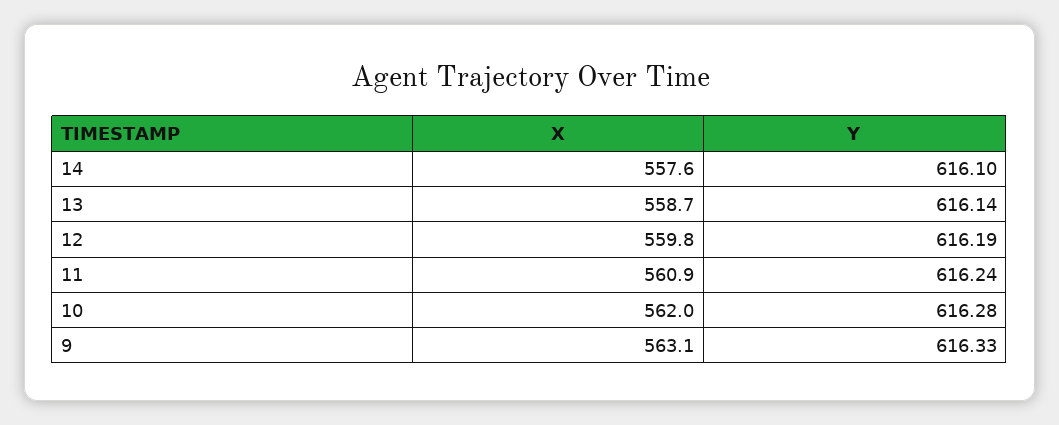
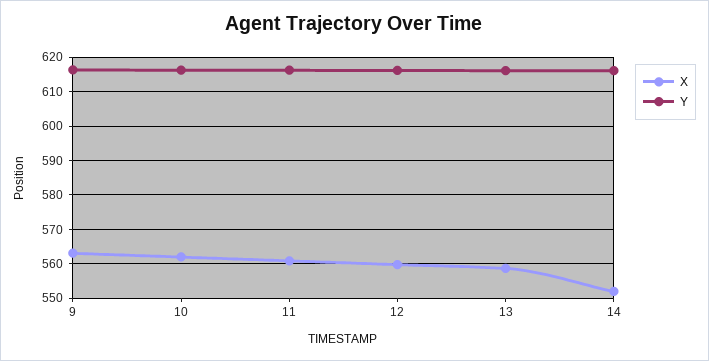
X, 14: 557.6 -> 552

